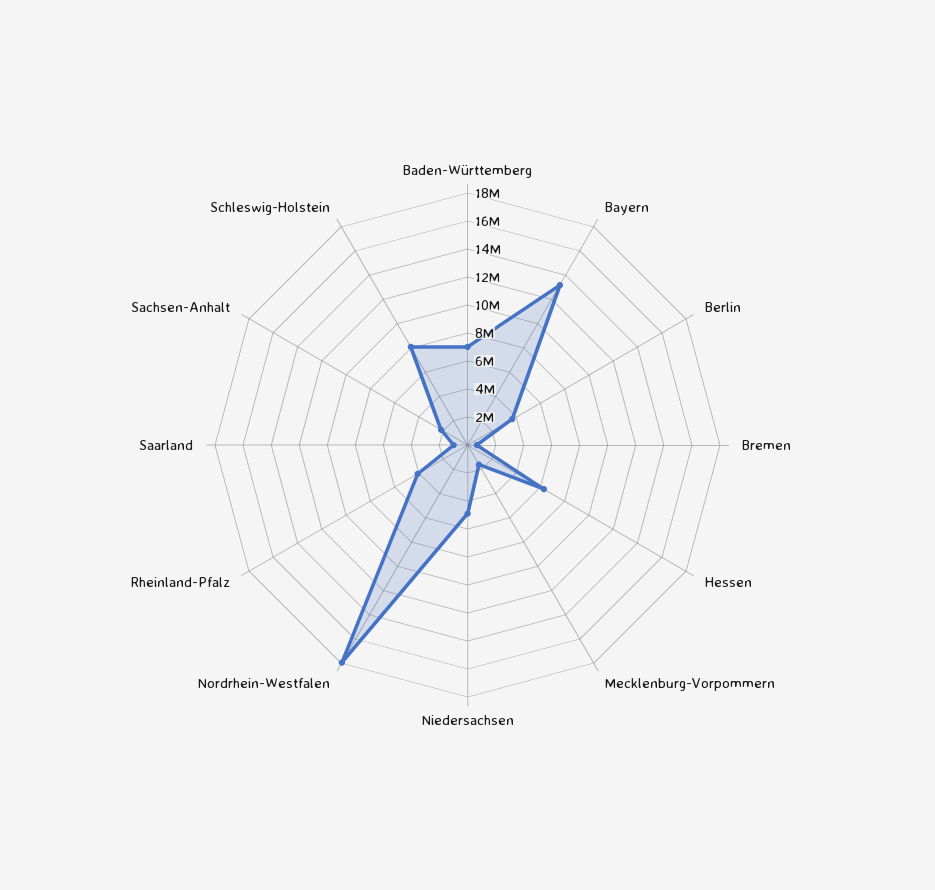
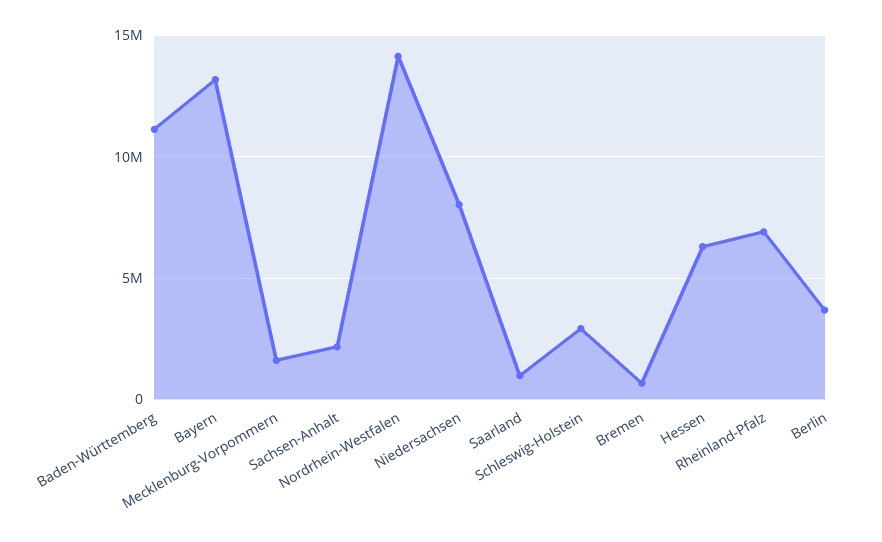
Baden-Württemberg: 7000000 -> 11000000
Niedersachsen: 5000000 -> 8000000
Nordrhein-Westfalen: 18000000 -> 14000000
Rheinland-Pfalz: 4000000 -> 7000000
Schleswig-Holstein: 8000000 -> 3000000

